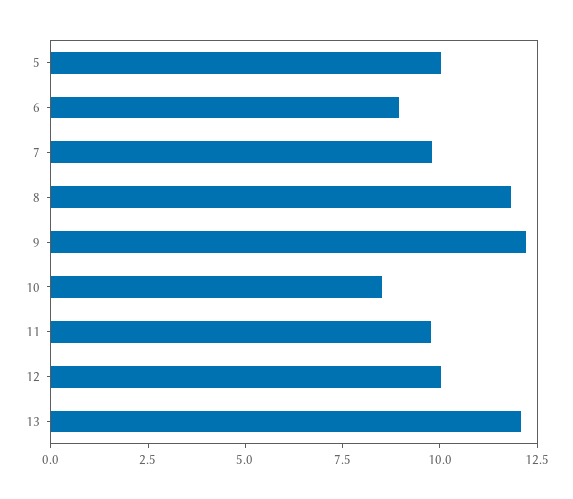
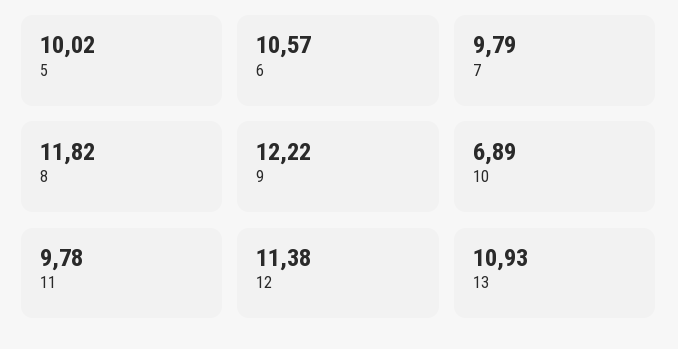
6: 9 -> 10.57
10: 8.5 -> 6.89
12: 10 -> 11.38
13: 12 -> 10.93

